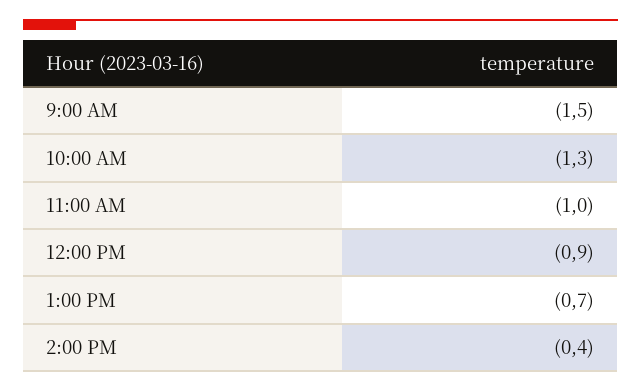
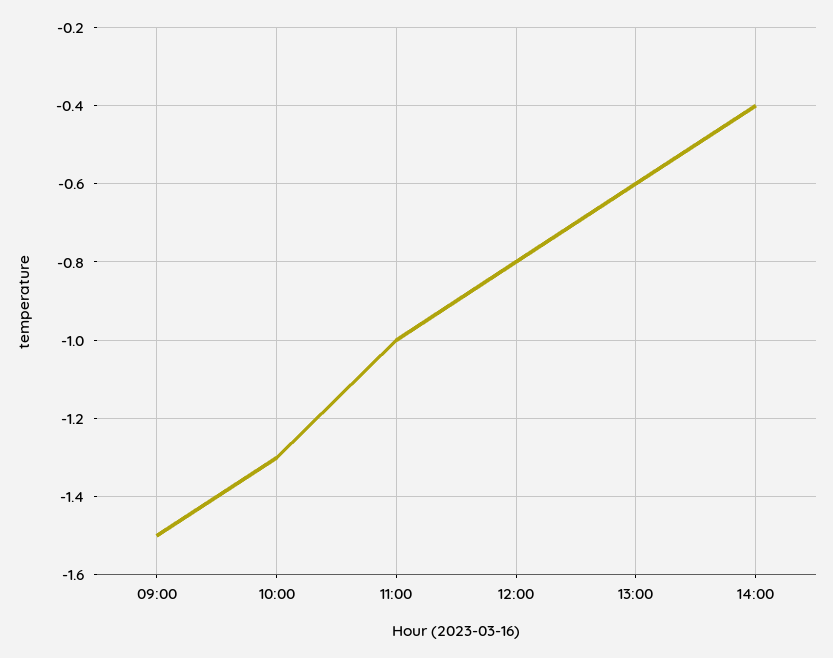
12:00 PM: -0.9 -> -0.8
1:00 PM: -0.7 -> -0.6

